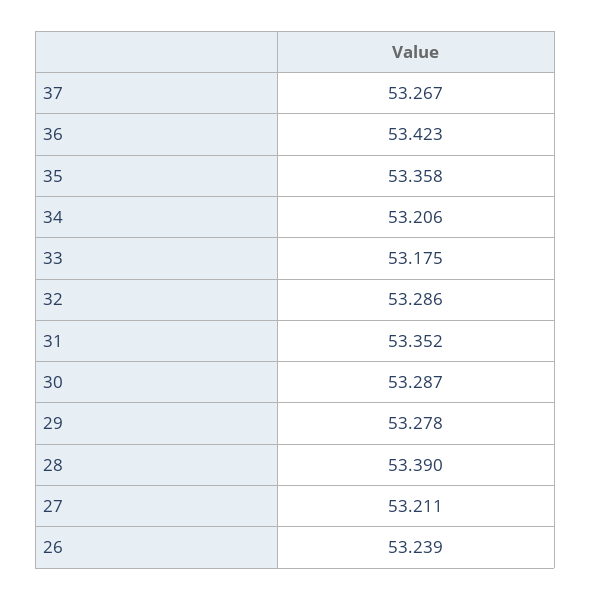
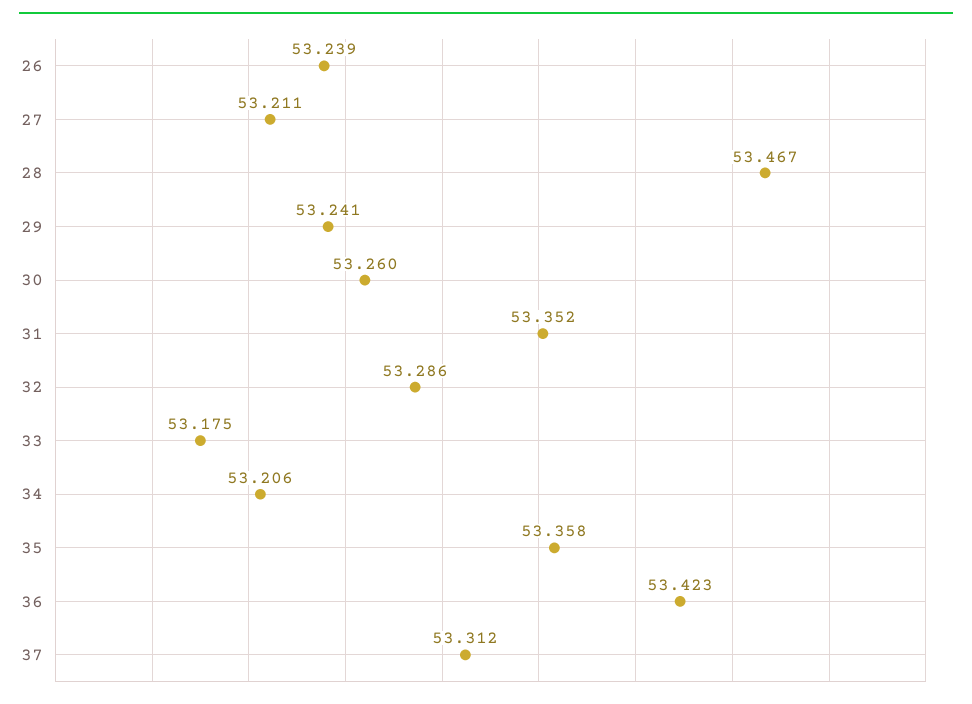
37: 53.267 -> 53.312
30: 53.287 -> 53.26
29: 53.278 -> 53.241
28: 53.39 -> 53.467

